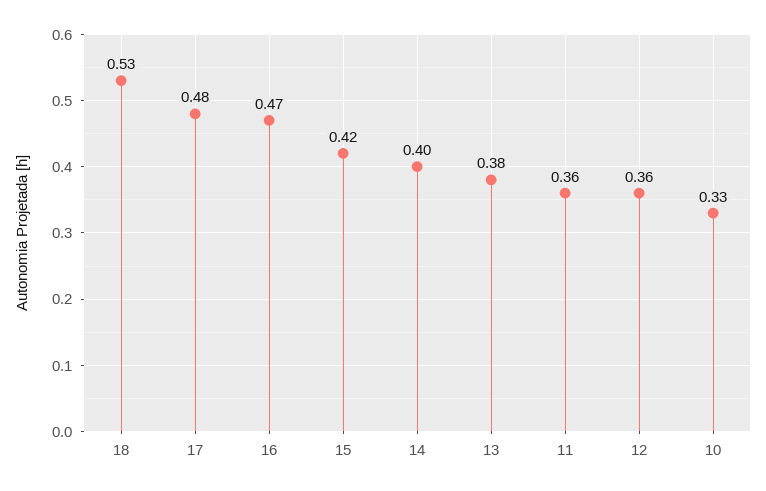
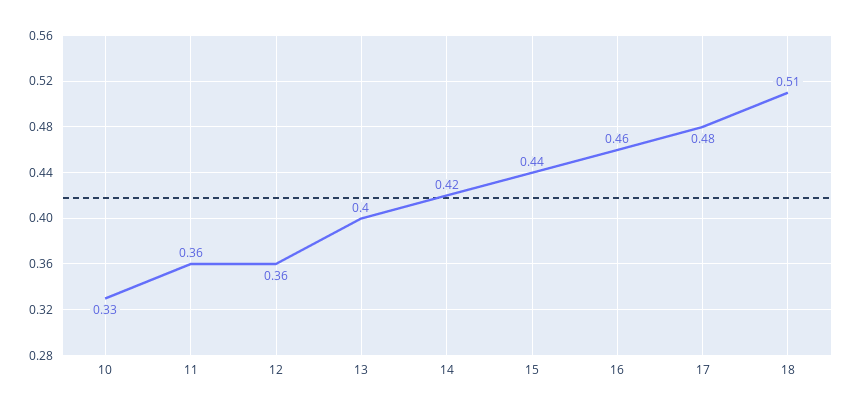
18: 0.53 -> 0.51
16: 0.47 -> 0.46
15: 0.42 -> 0.44
14: 0.4 -> 0.42
13: 0.38 -> 0.4

